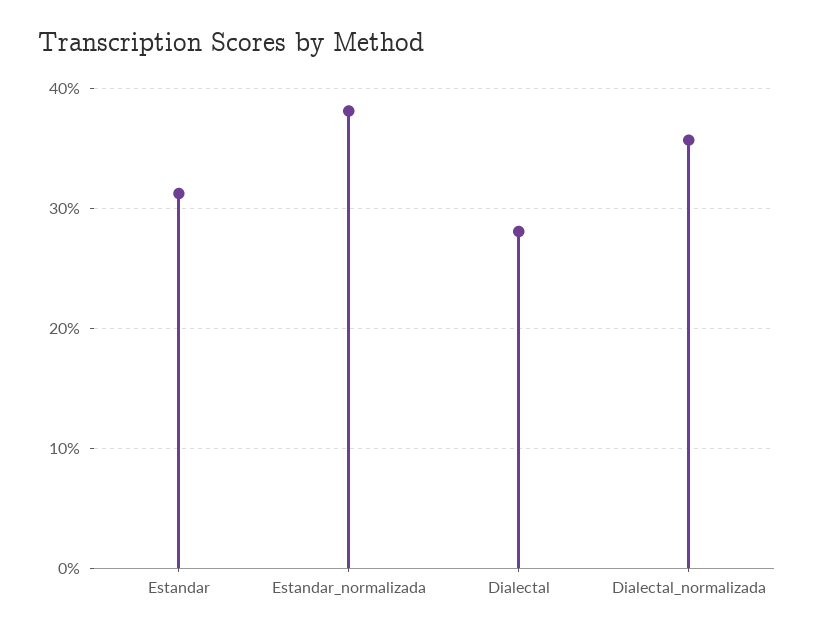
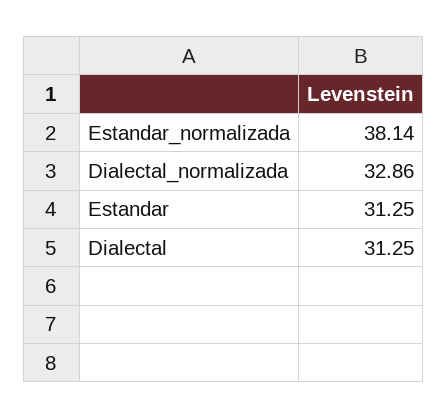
Dialectal: 28 -> 31.25
Dialectal_normalizada: 36 -> 32.86

